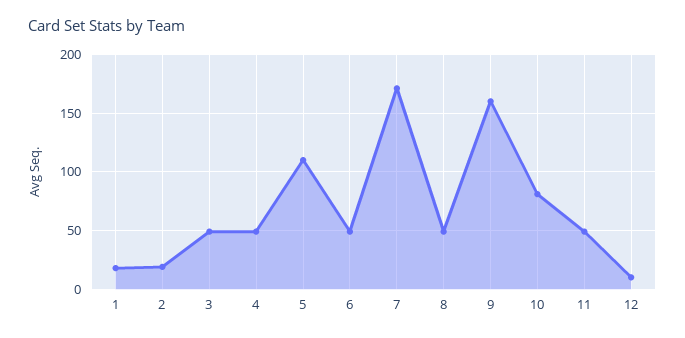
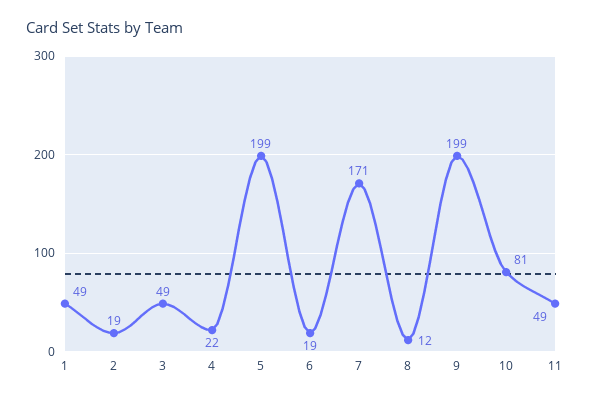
1: 20 -> 49
4: 50 -> 22
5: 110 -> 199
6: 50 -> 19
8: 50 -> 12
9: 160 -> 199
12: 10 -> none

